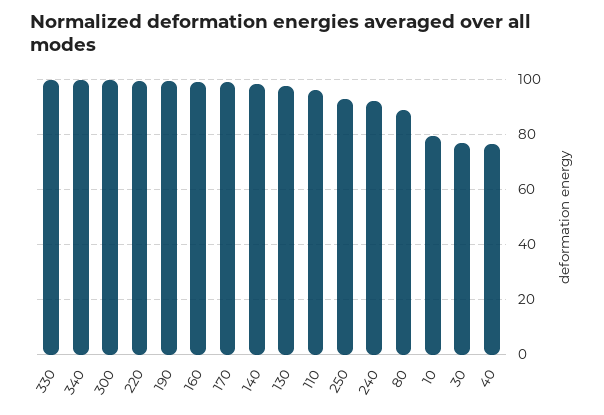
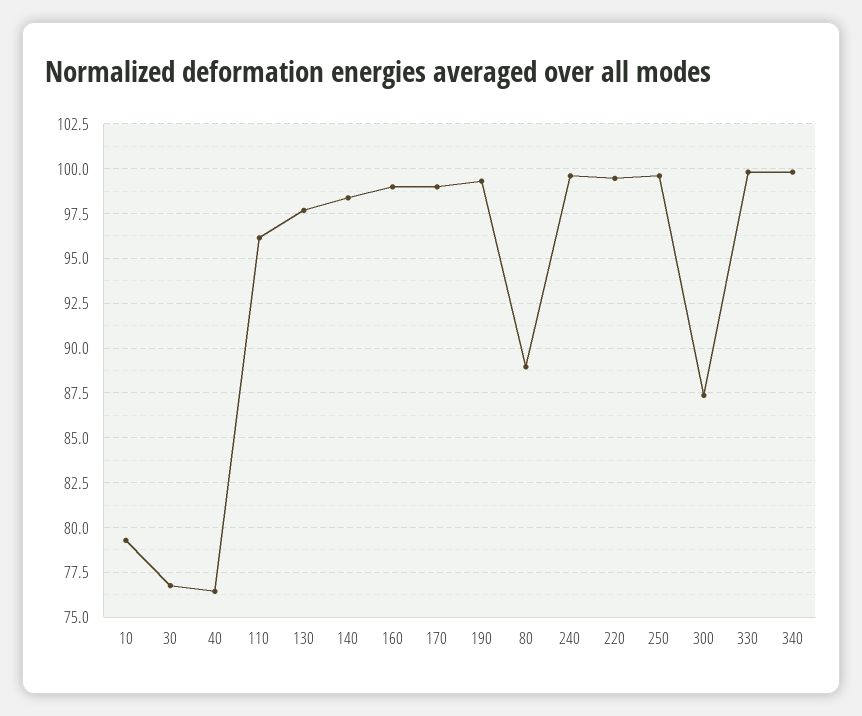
300: 100 -> 87.5
250: 92.5 -> 99.5
240: 92.5 -> 99.5

